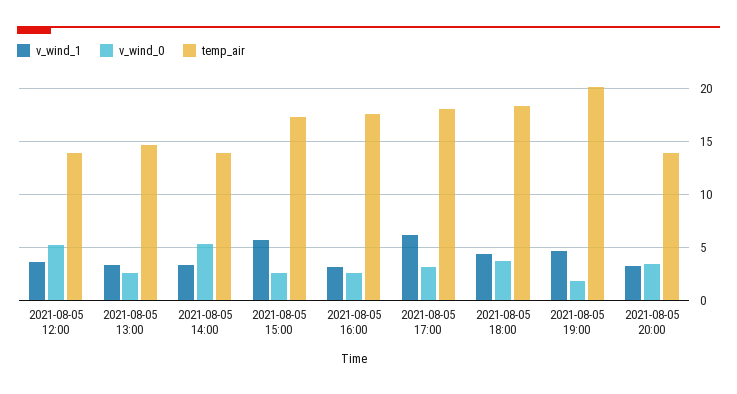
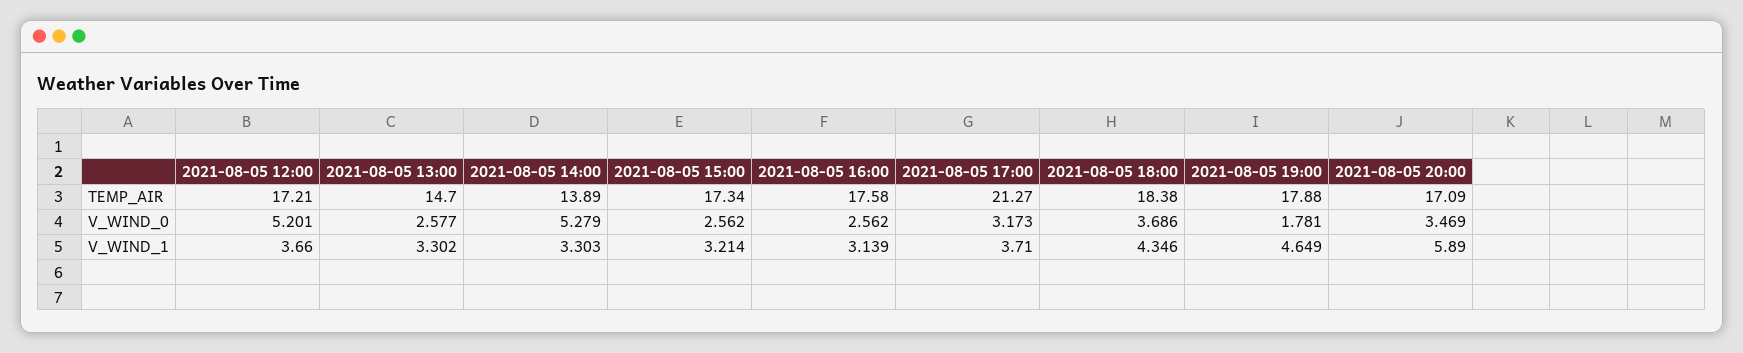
temp_air, 2021-08-05 12:00: 14 -> 17.21
v_wind_1, 2021-08-05 15:00: 6 -> 3.214
v_wind_1, 2021-08-05 17:00: 6 -> 3.71
temp_air, 2021-08-05 17:00: 18 -> 21.27
temp_air, 2021-08-05 19:00: 20 -> 17.88
v_wind_1, 2021-08-05 20:00: 3 -> 5.89
temp_air, 2021-08-05 20:00: 14 -> 17.09

